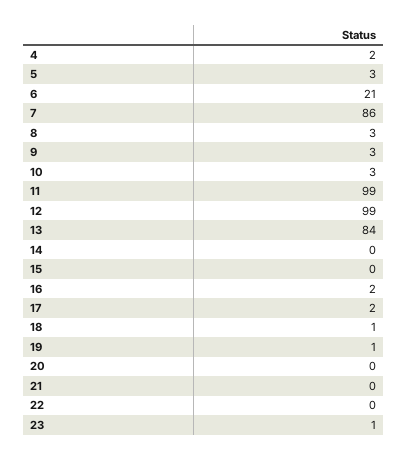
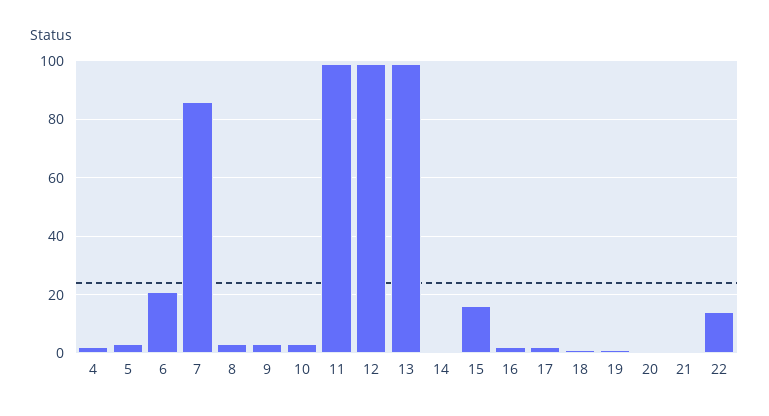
13: 84 -> 100
15: 0 -> 15
22: 0 -> 15
23: 1 -> none

